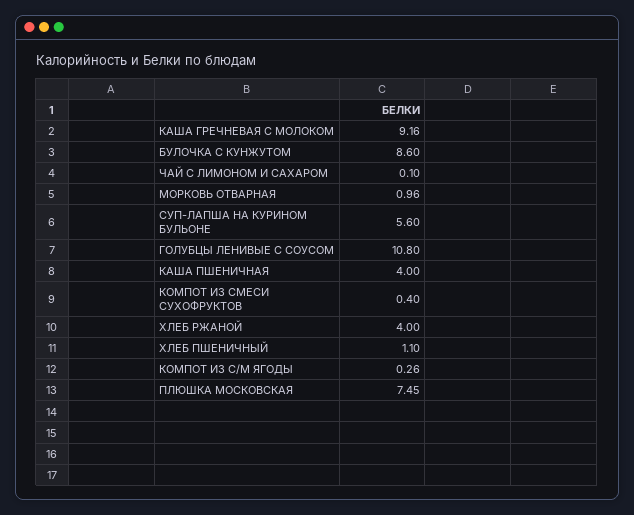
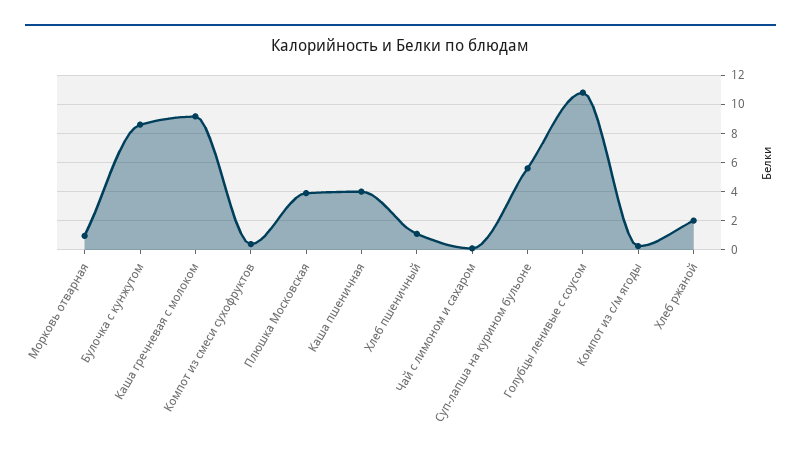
ХЛЕБ РЖАНОЙ: 4 -> 2
ПЛЮШКА МОСКОВСКАЯ: 7.45 -> 4

